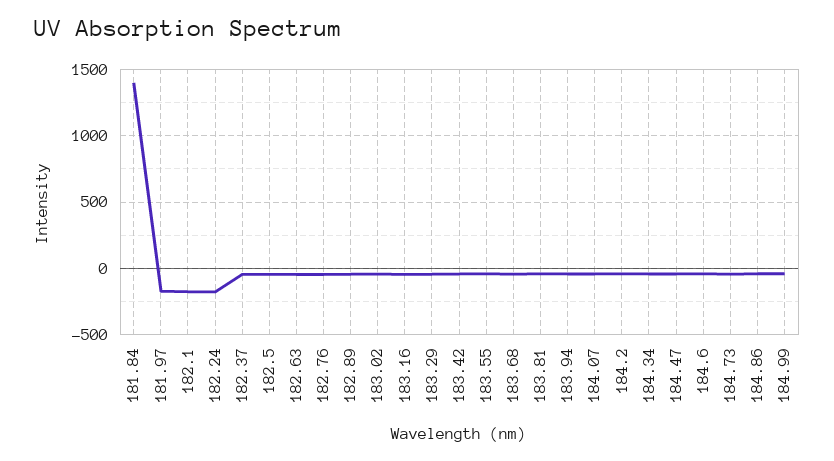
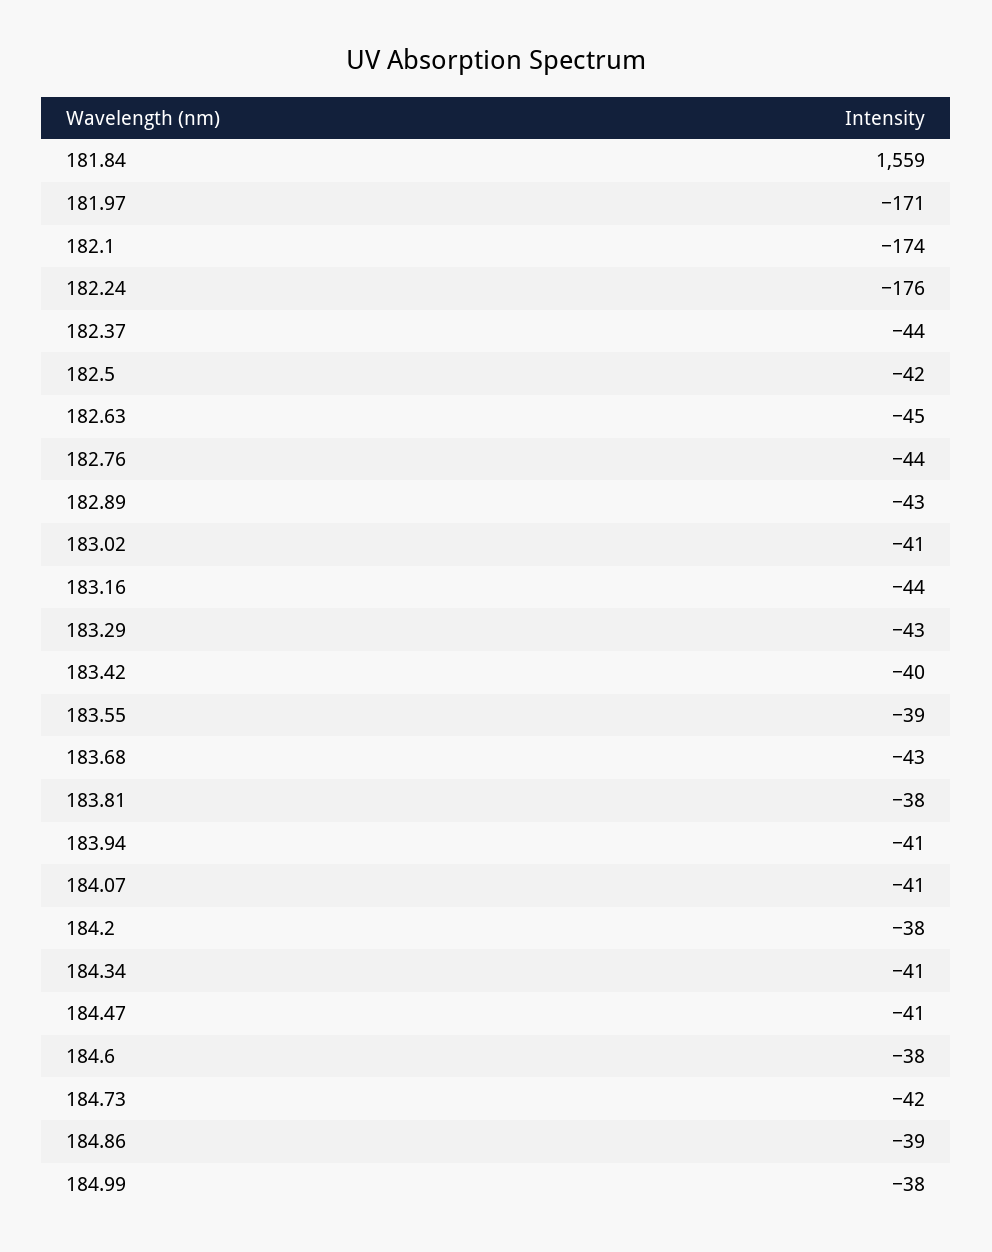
181.84: 1400 -> 1559

